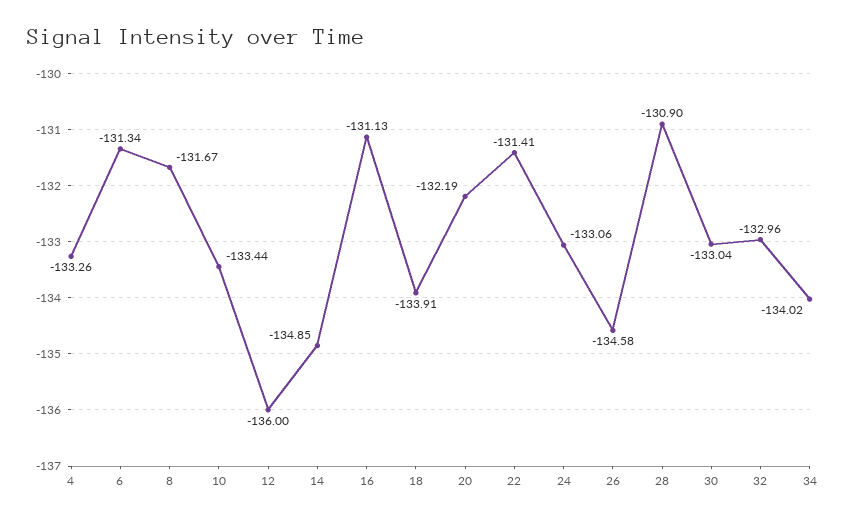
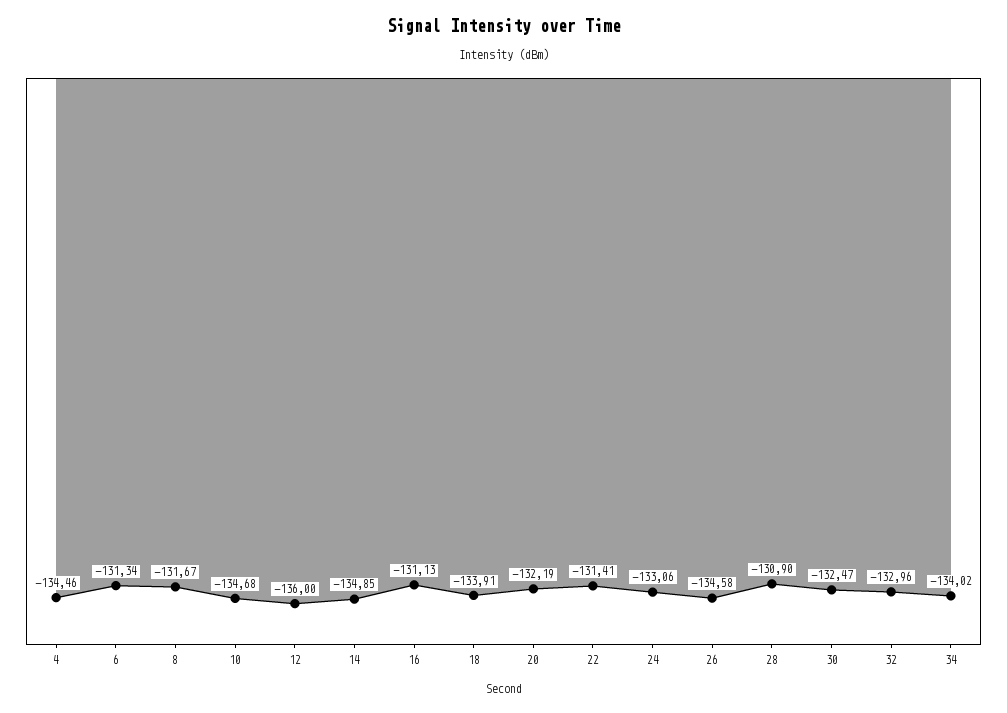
4: -133.26 -> -134.46
10: -133.44 -> -134.68
30: -133.04 -> -132.47

